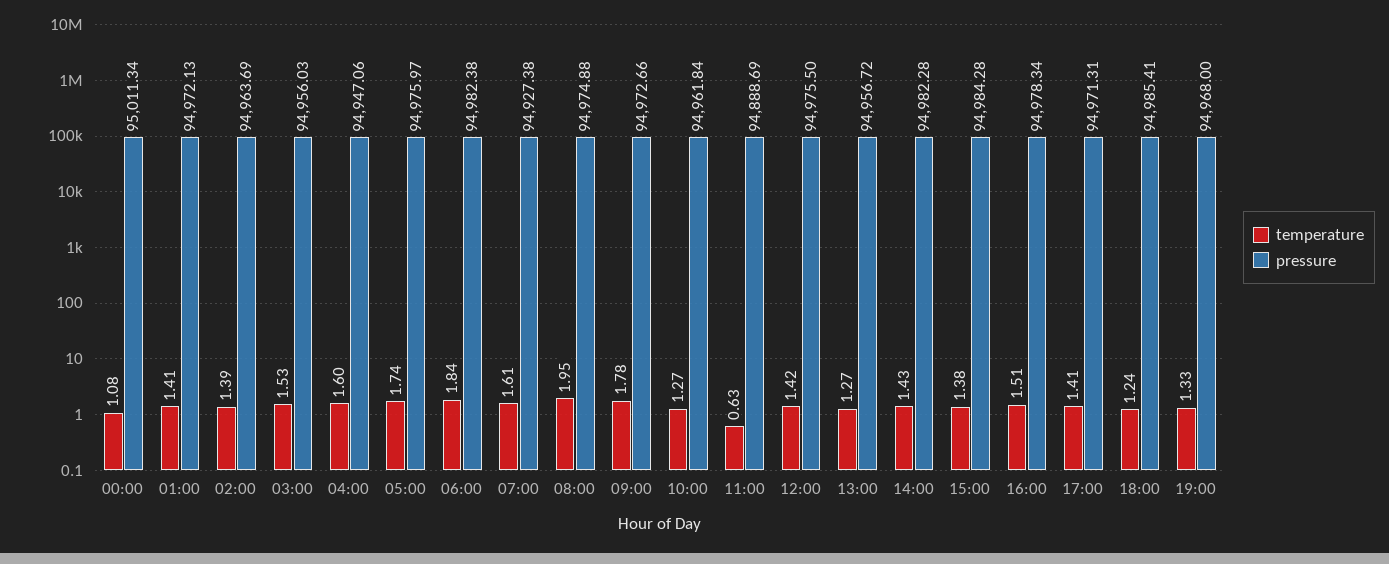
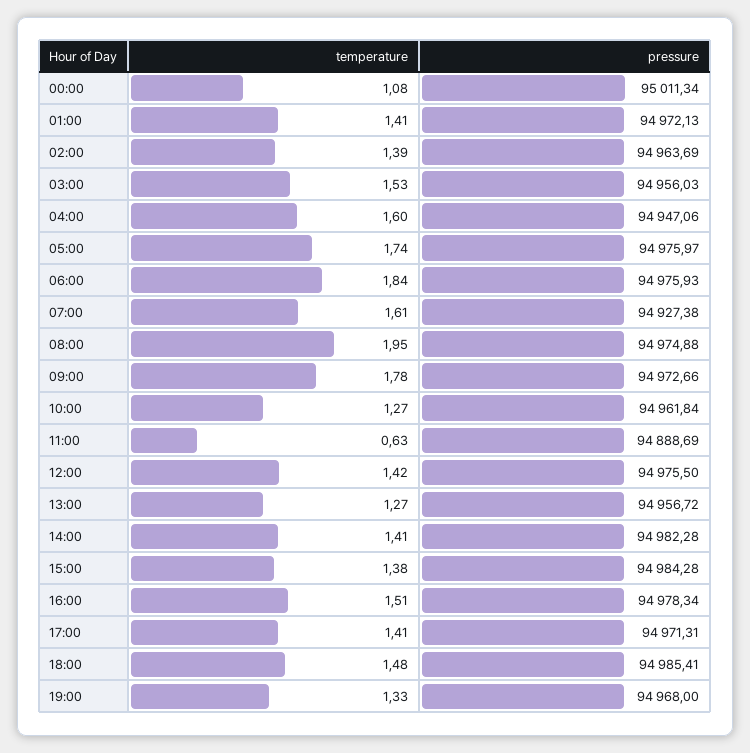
pressure, 06:00: 94982.38 -> 94975.93
temperature, 14:00: 1.43 -> 1.41
temperature, 18:00: 1.24 -> 1.48

